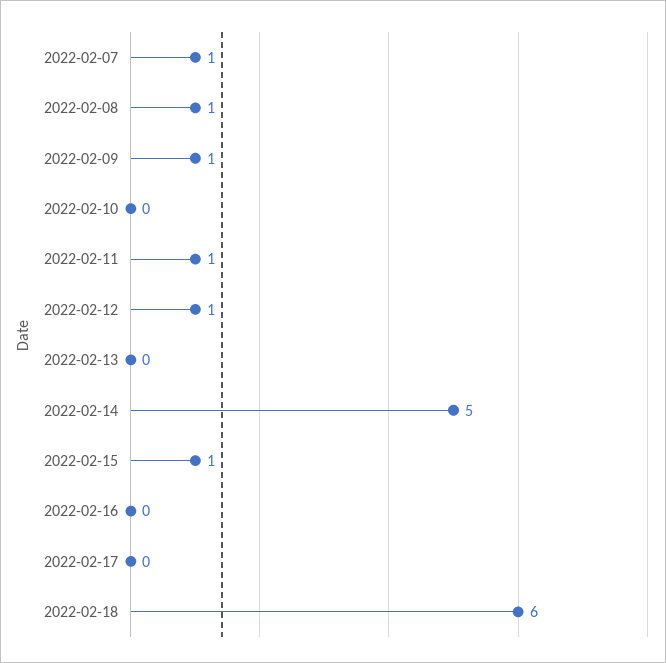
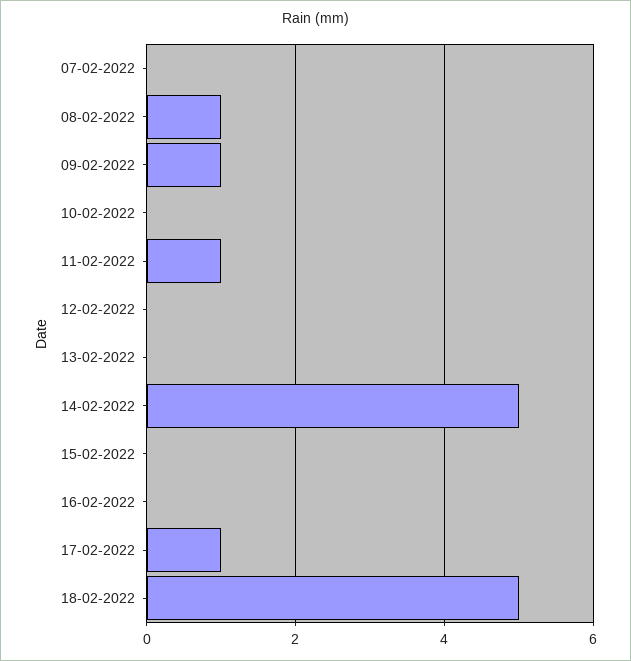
2022-02-07: 1 -> 0
2022-02-12: 1 -> 0
2022-02-15: 1 -> 0
2022-02-17: 0 -> 1
2022-02-18: 6 -> 5

